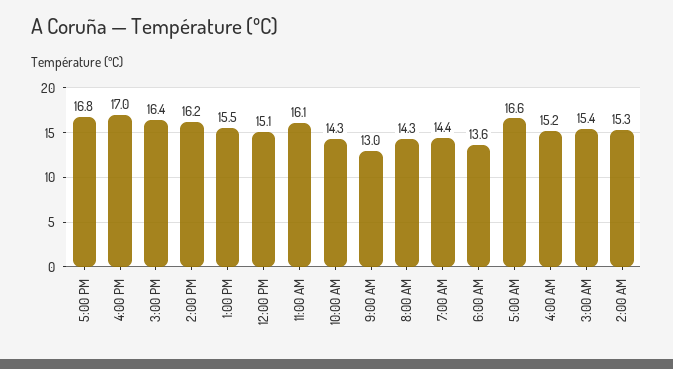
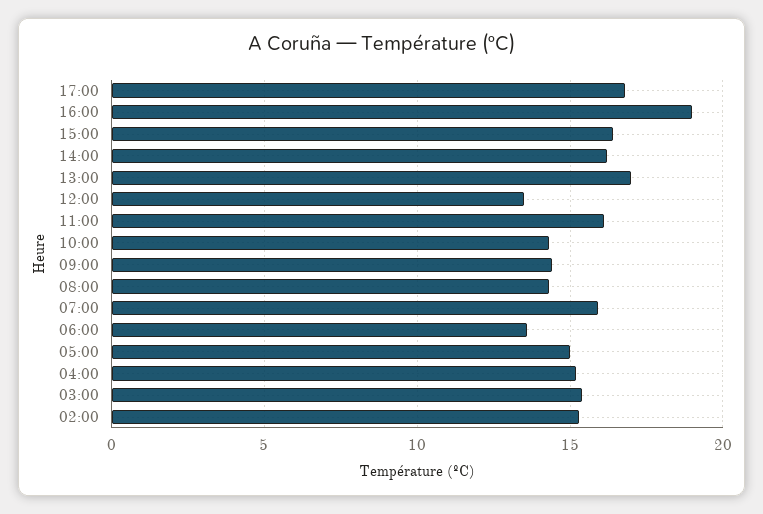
4:00 PM: 17 -> 19
1:00 PM: 15.5 -> 17
12:00 PM: 15.1 -> 13.5
9:00 AM: 13 -> 14.5
7:00 AM: 14.4 -> 16
5:00 AM: 16.6 -> 15

